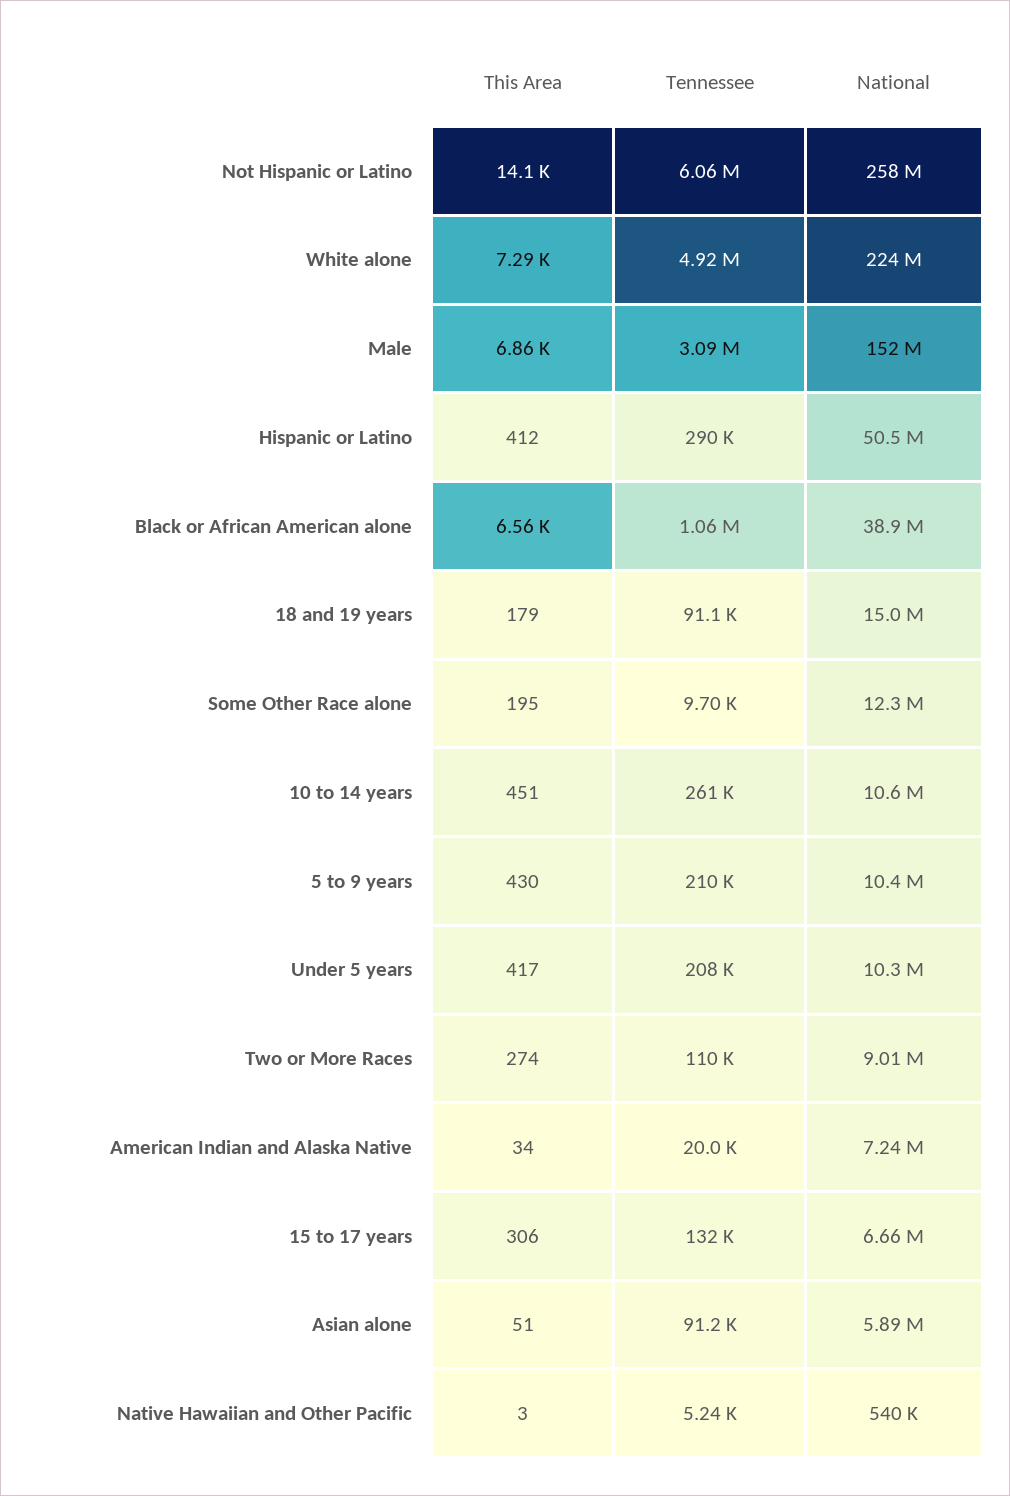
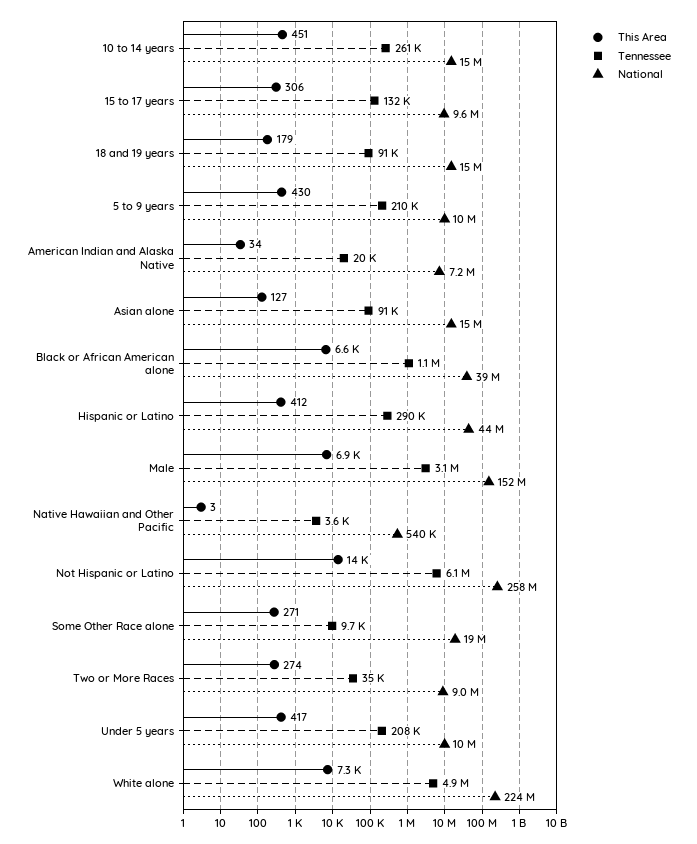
National, Hispanic or Latino: 50500000 -> 44000000
This Area, Some Other Race alone: 195 -> 271
National, Some Other Race alone: 12300000 -> 19000000
National, 10 to 14 years: 10600000 -> 15000000
Tennessee, Two or More Races: 110000 -> 35000
National, 15 to 17 years: 6660000 -> 9600000
This Area, Asian alone: 51 -> 127
National, Asian alone: 5890000 -> 15000000
Tennessee, Native Hawaiian and Other Pacific: 5240 -> 3600

